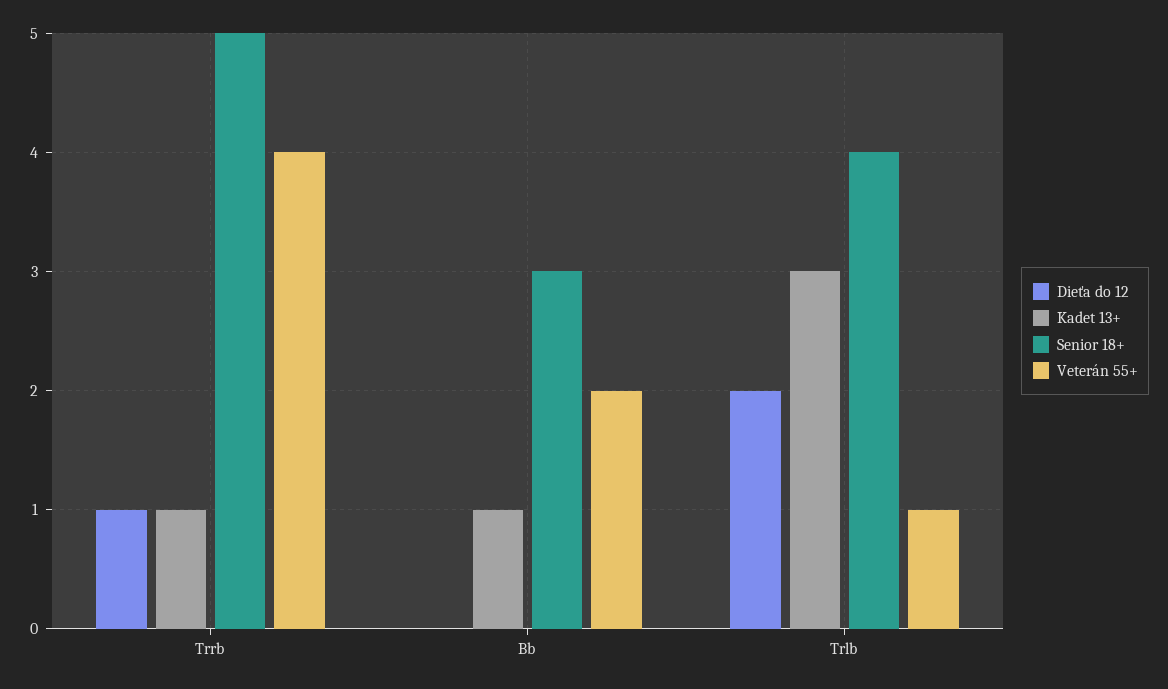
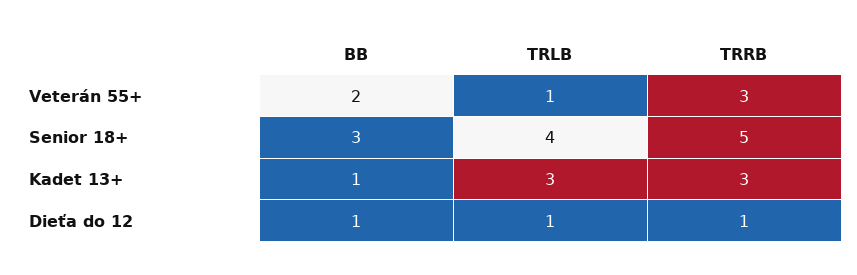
Kadet 13+, Trrb: 1 -> 3
Veterán 55+, Trrb: 4 -> 3
Dieťa do 12, Bb: 0 -> 1
Dieťa do 12, Trlb: 2 -> 1

